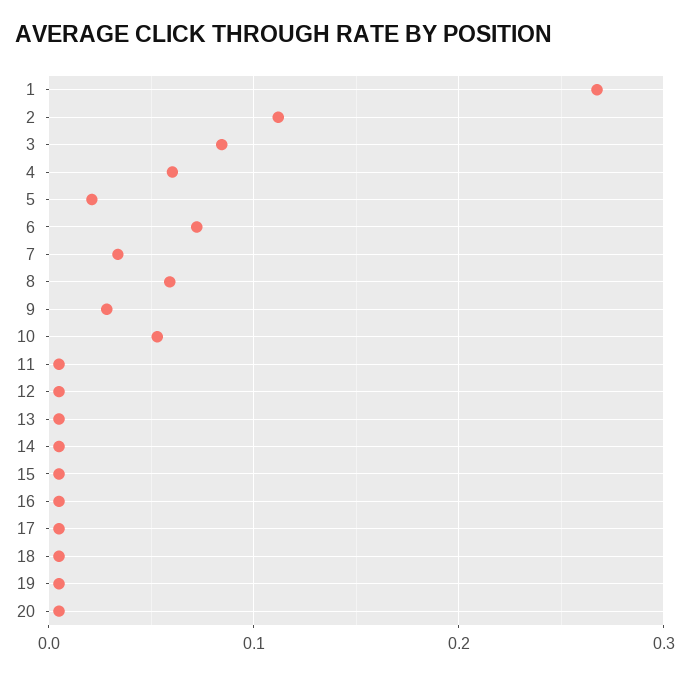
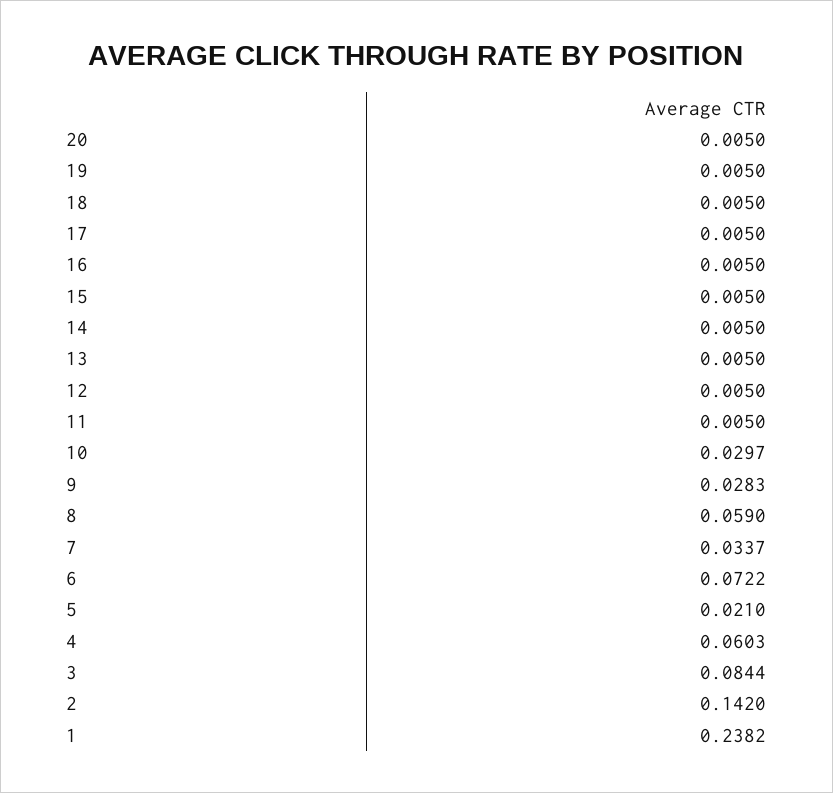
1: 0.27 -> 0.2382
2: 0.11 -> 0.142
10: 0.05 -> 0.0297

